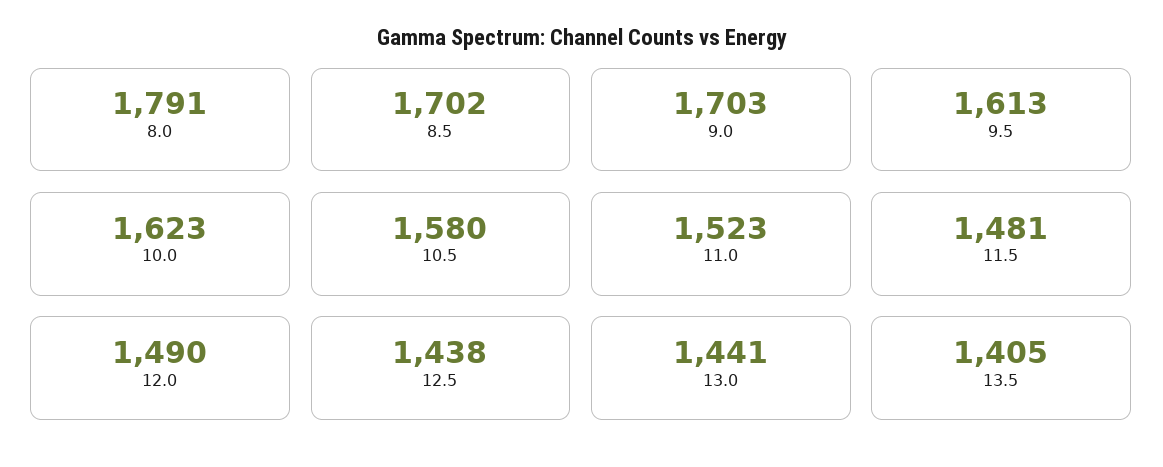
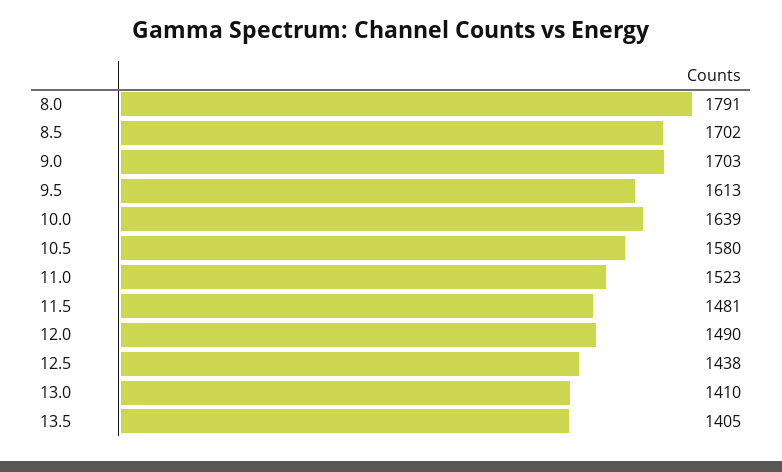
10.0: 1623 -> 1639
13.0: 1441 -> 1410

